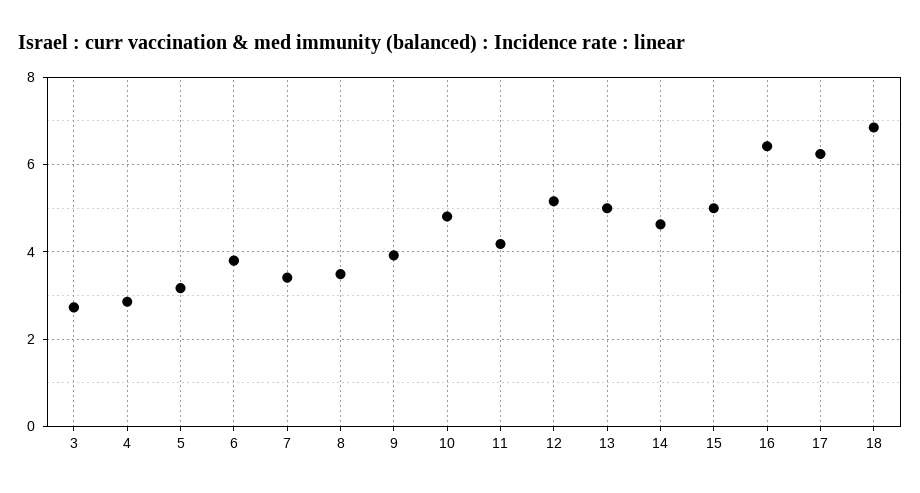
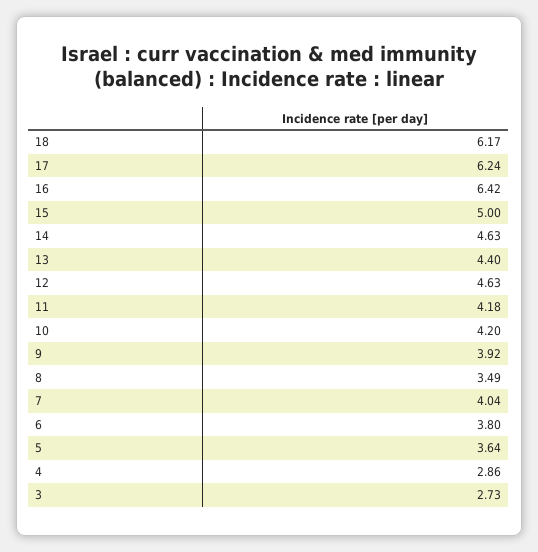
5: 3.2 -> 3.64
7: 3.4 -> 4.04
10: 4.8 -> 4.2
12: 5.2 -> 4.63
13: 5 -> 4.4
18: 6.8 -> 6.17

